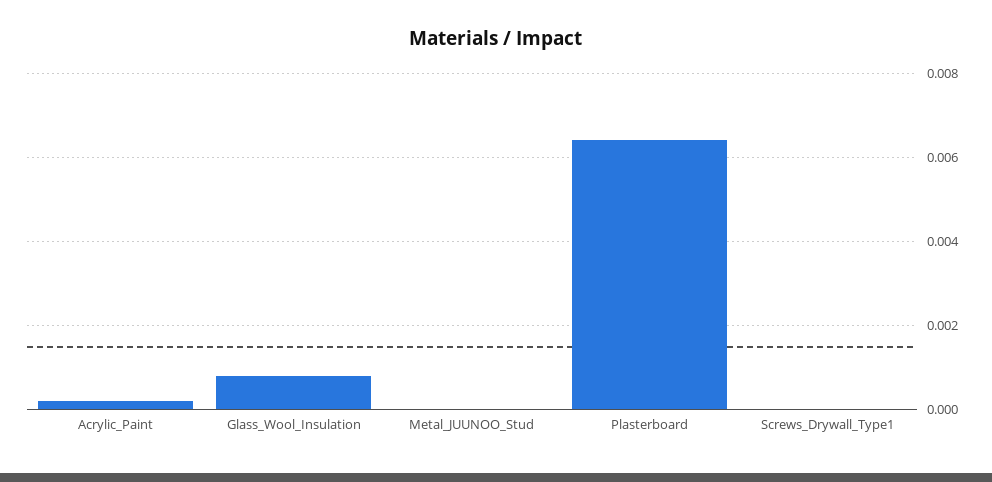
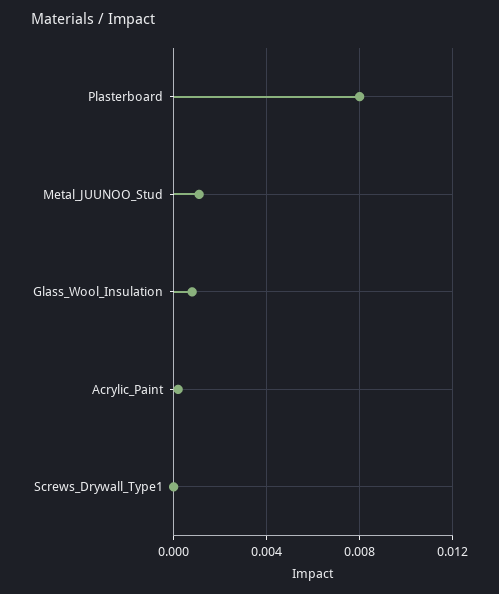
Metal_JUUNOO_Stud: 0 -> 0.001
Plasterboard: 0.0065 -> 0.008

